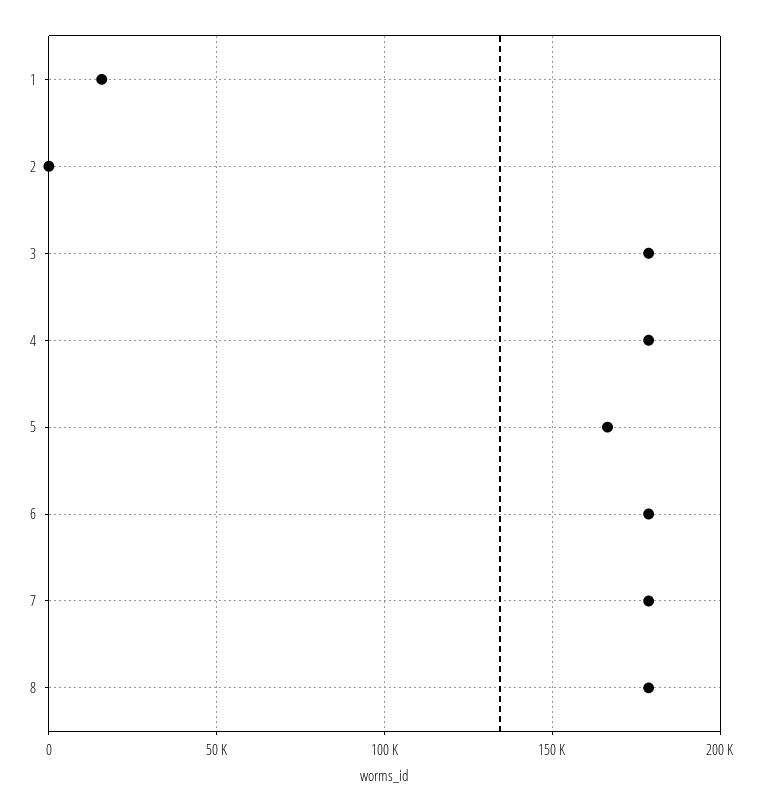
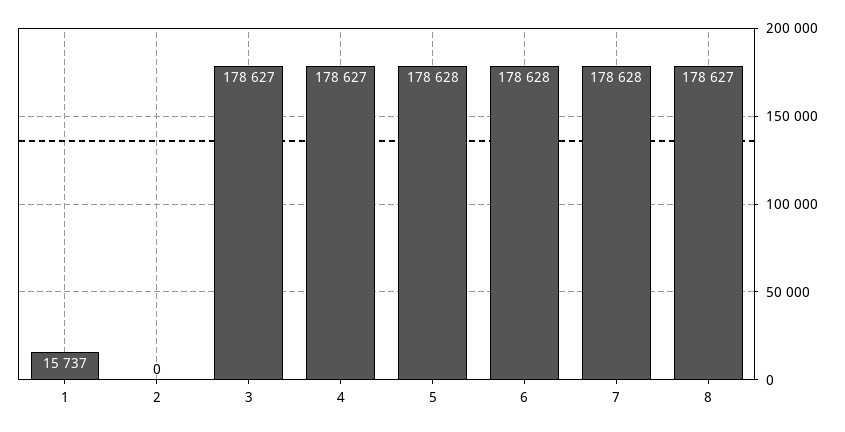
5: 165000 -> 178628

